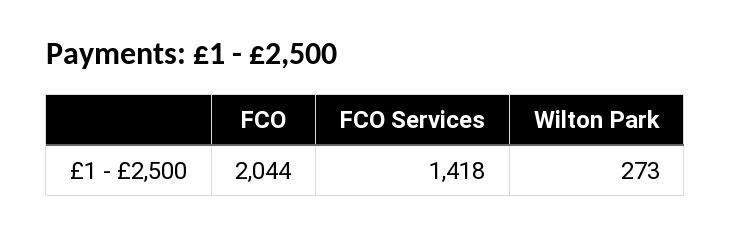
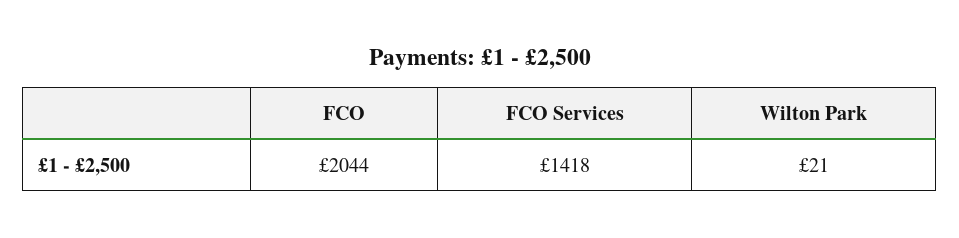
Wilton Park: 273 -> 21

